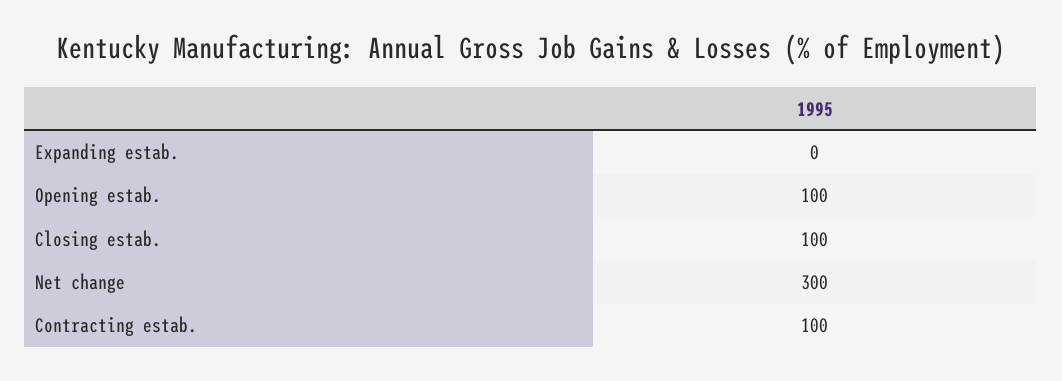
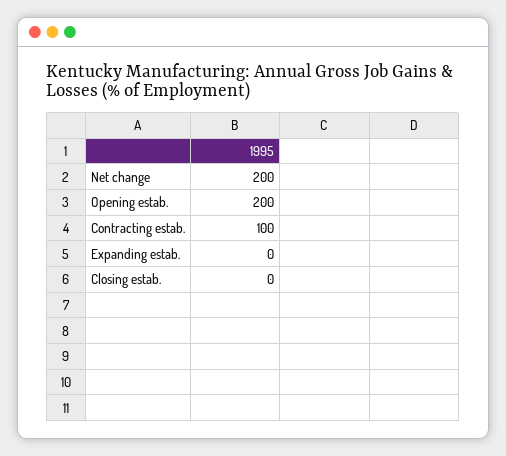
Opening estab.: 100 -> 200
Closing estab.: 100 -> 0
Net change: 300 -> 200

